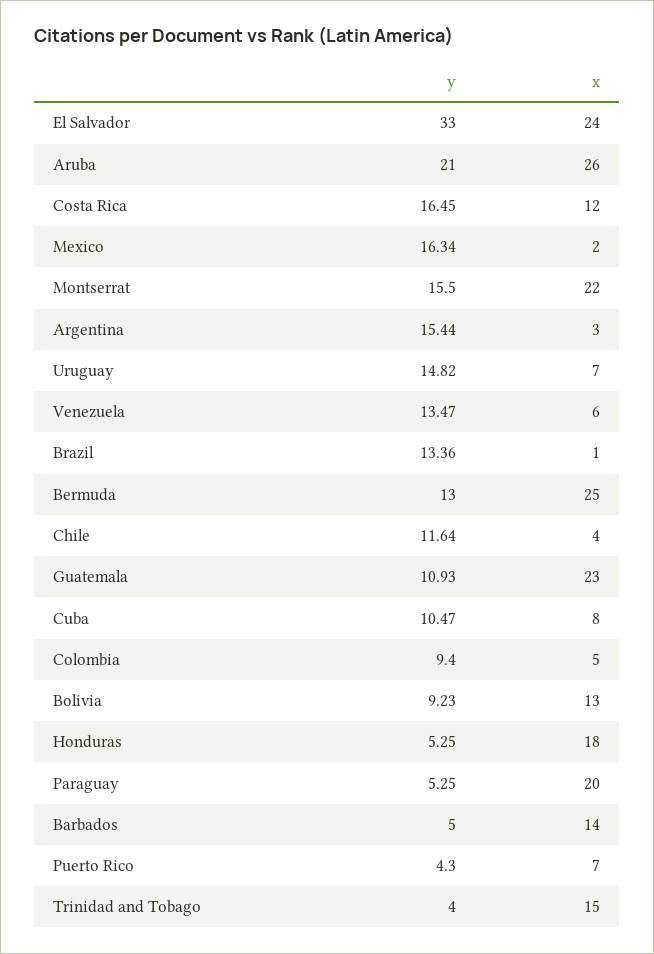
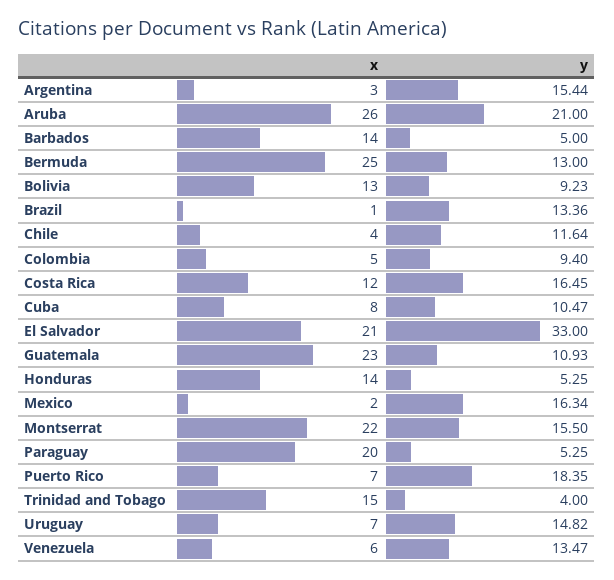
x, El Salvador: 24 -> 21
x, Honduras: 18 -> 14
y, Puerto Rico: 4.3 -> 18.35

